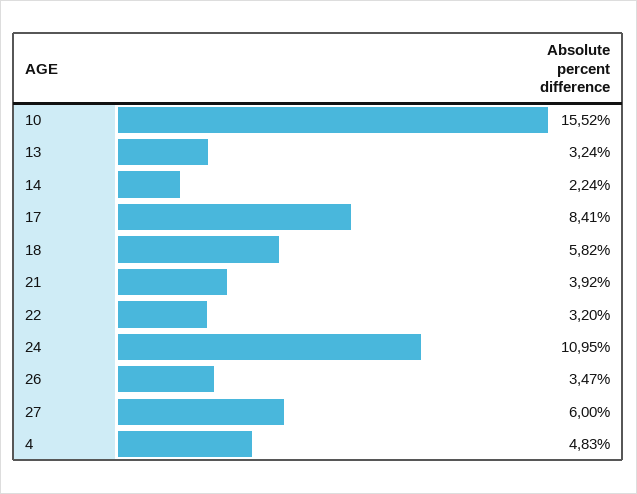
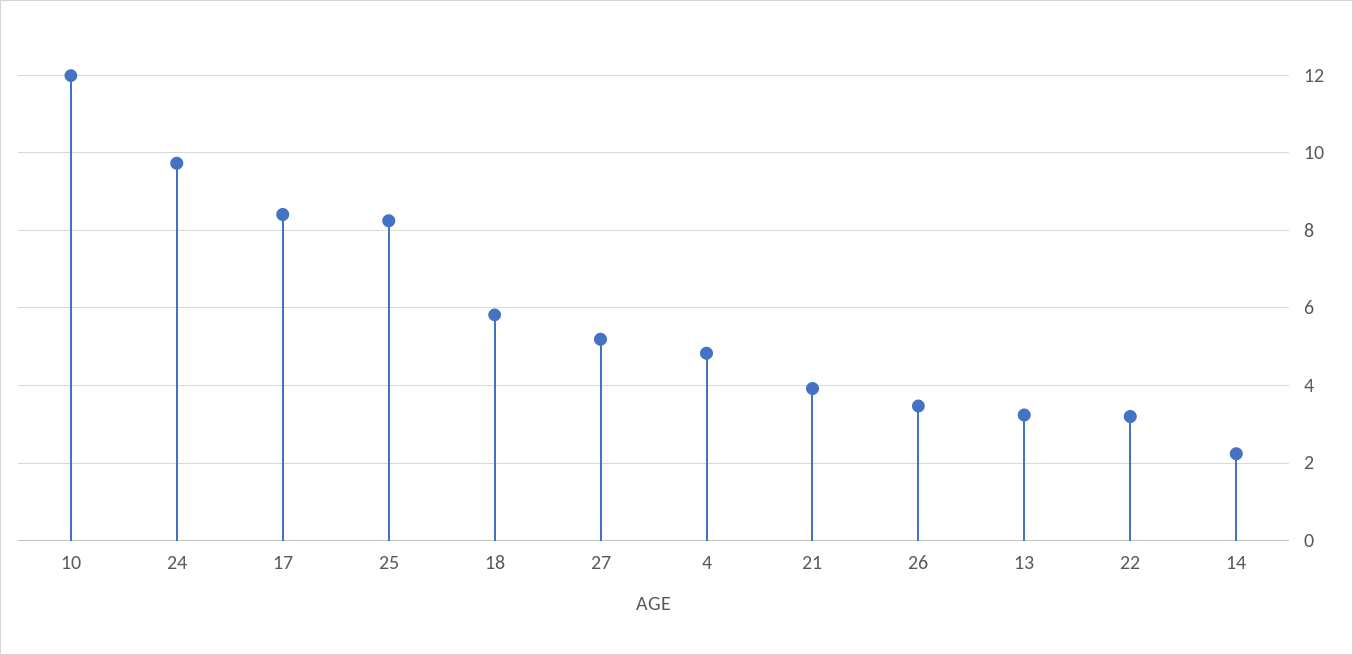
10: 15.52 -> 12
24: 10.95 -> 9.8
27: 6 -> 5.2
25: none -> 8.2

